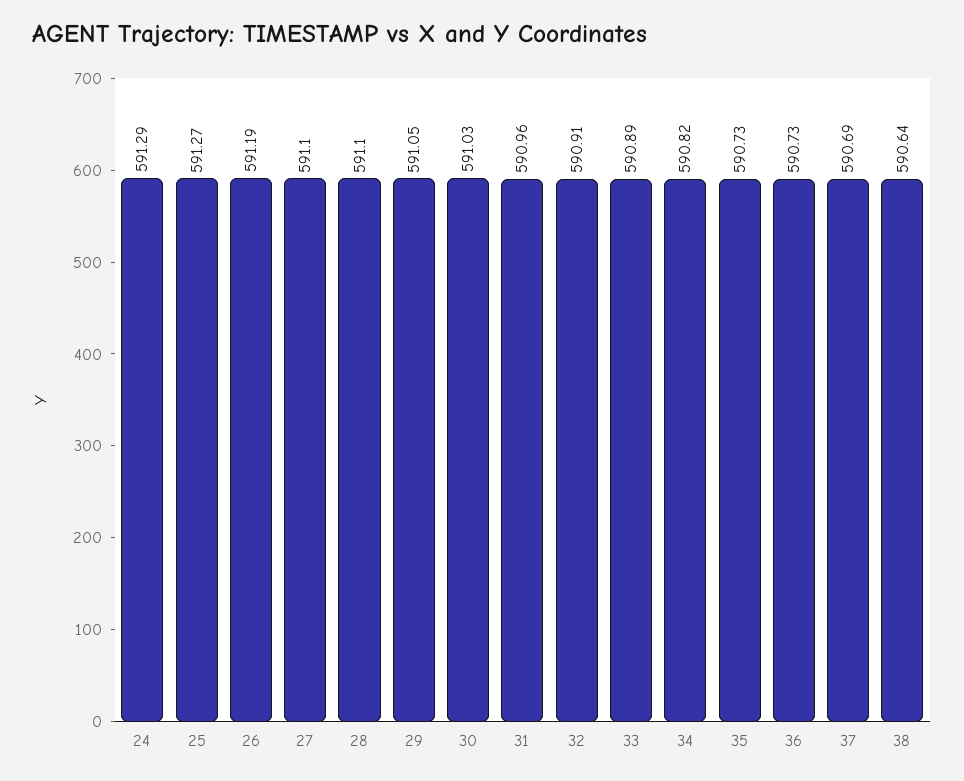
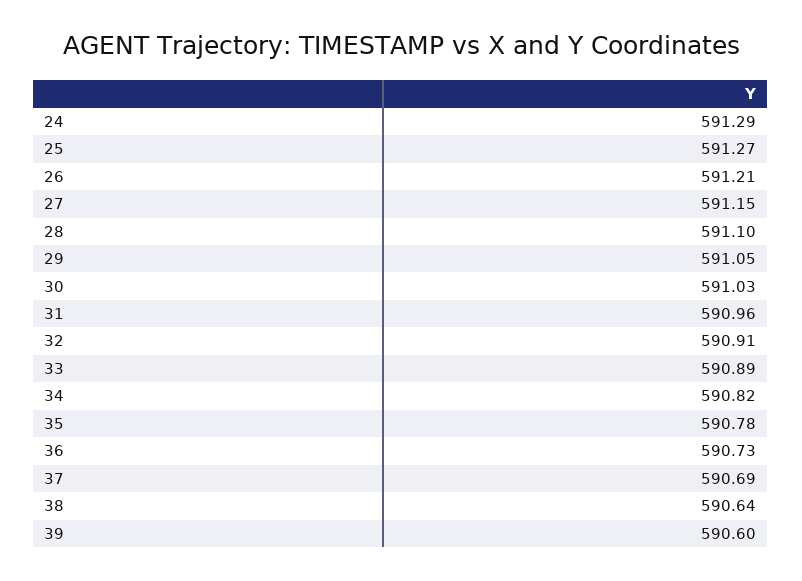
26: 591.19 -> 591.21
27: 591.1 -> 591.15
35: 590.73 -> 590.78
39: none -> 590.6

